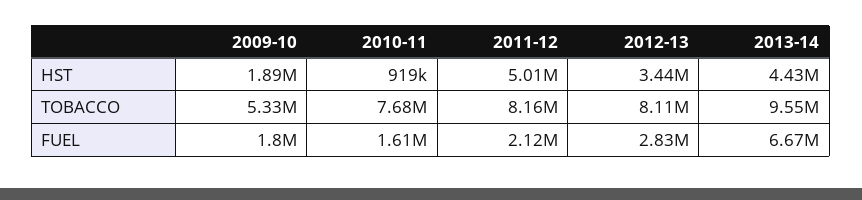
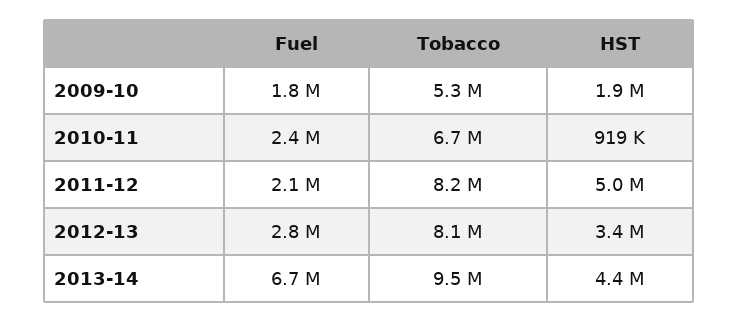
2010-11, TOBACCO: 7680000 -> 6700000
2010-11, FUEL: 1610000 -> 2400000

